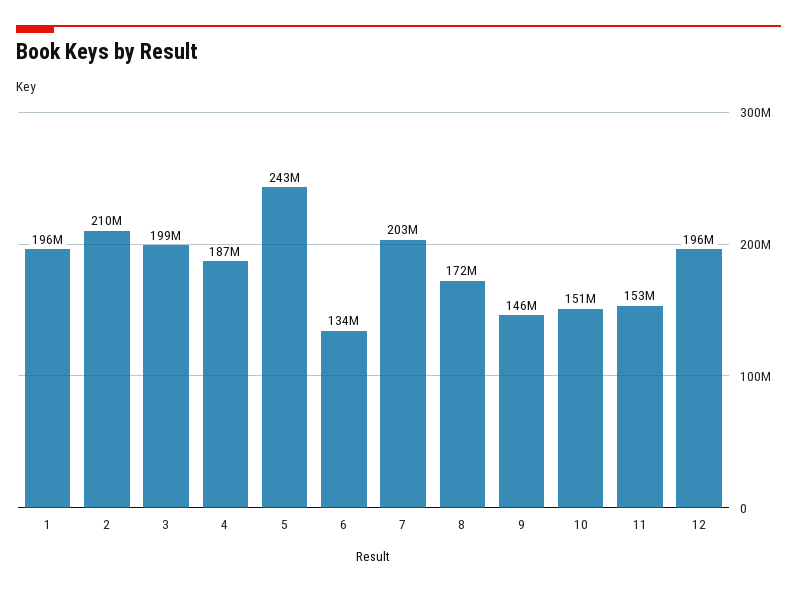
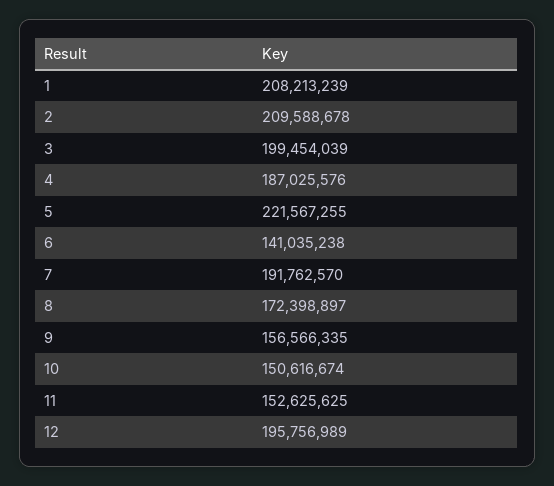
1: 196000000 -> 208213239
5: 243000000 -> 221567255
6: 134000000 -> 141035238
7: 203000000 -> 191762570
9: 146000000 -> 156566335

